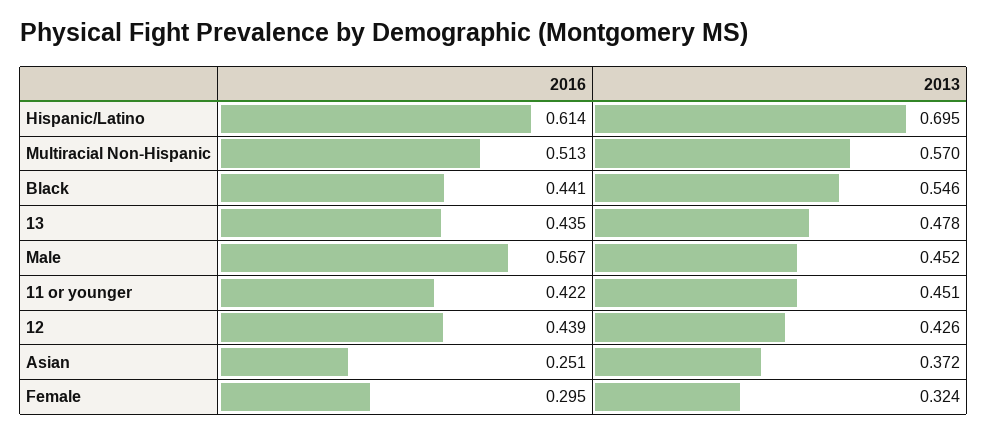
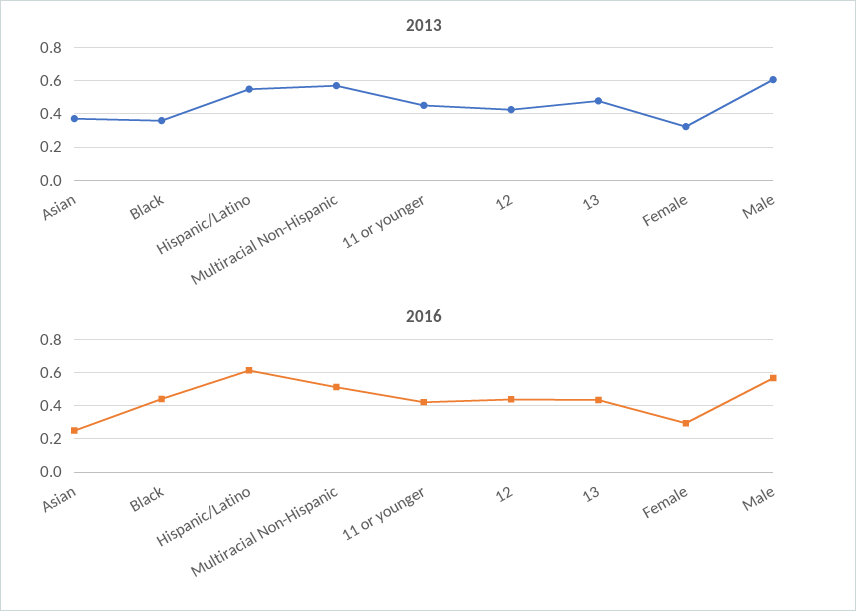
2013, Hispanic/Latino: 0.695 -> 0.55
2013, Black: 0.546 -> 0.35
2013, Male: 0.452 -> 0.6

